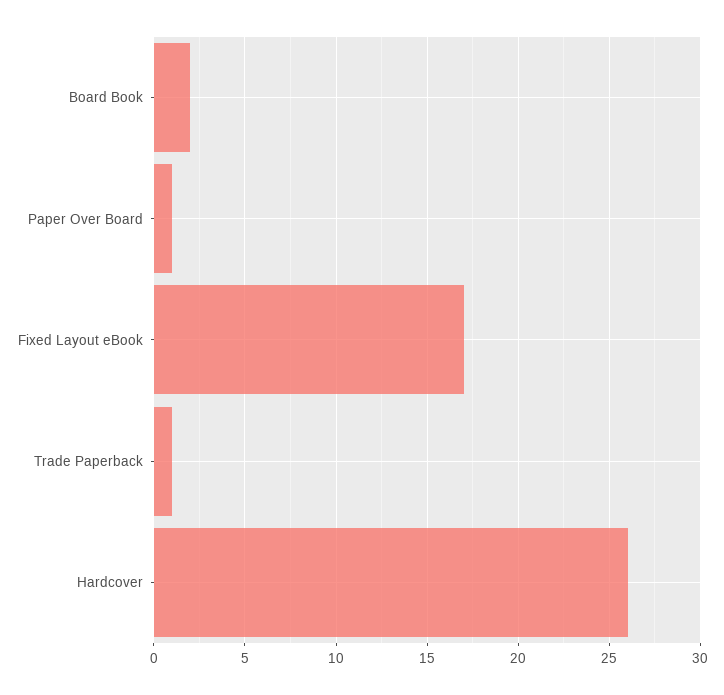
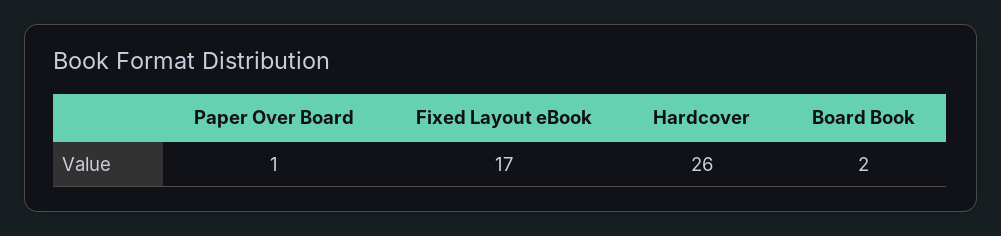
Trade Paperback: 1 -> none

